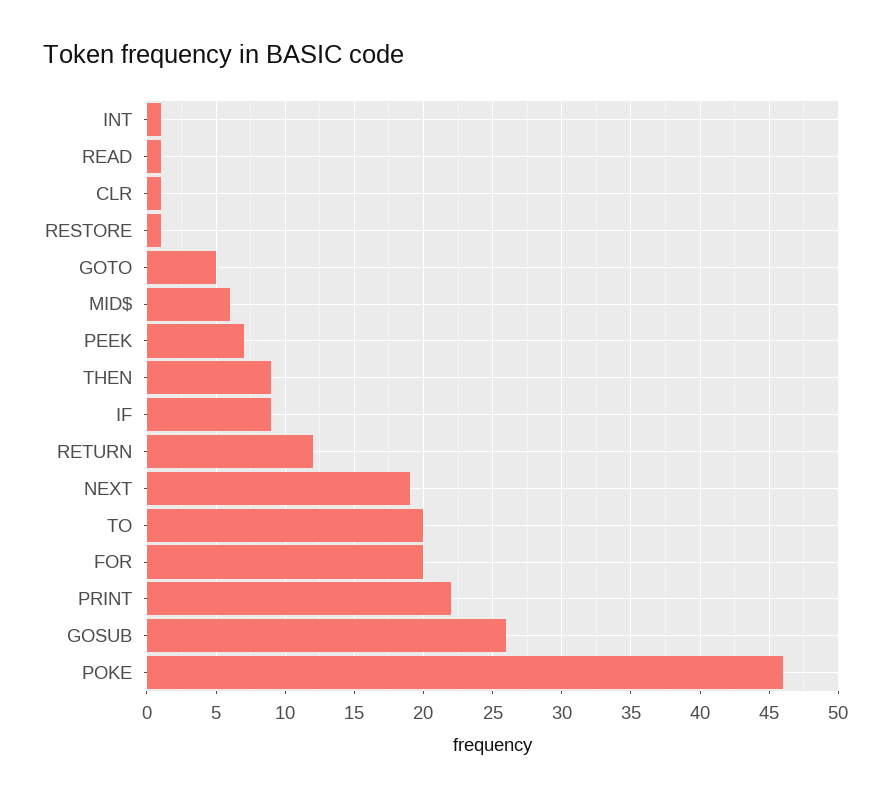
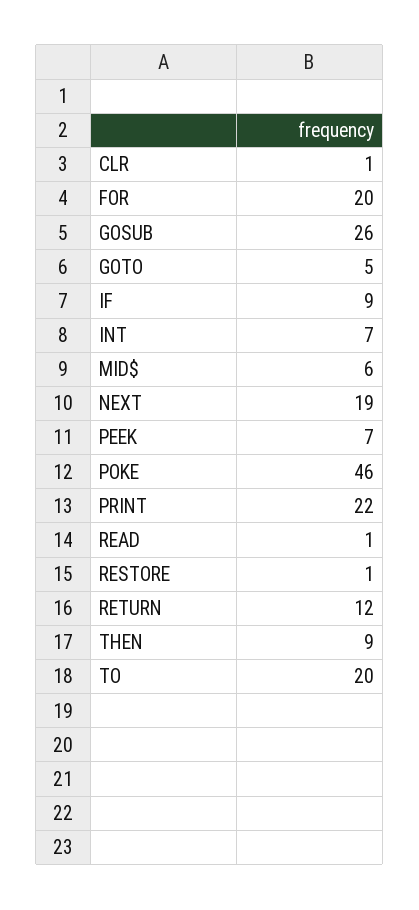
INT: 1 -> 7

